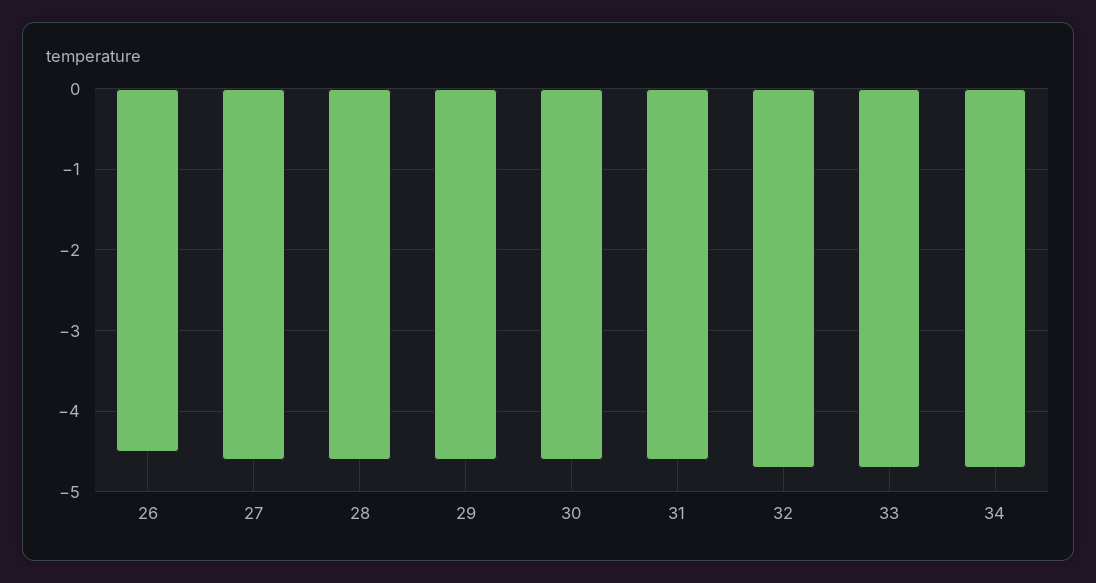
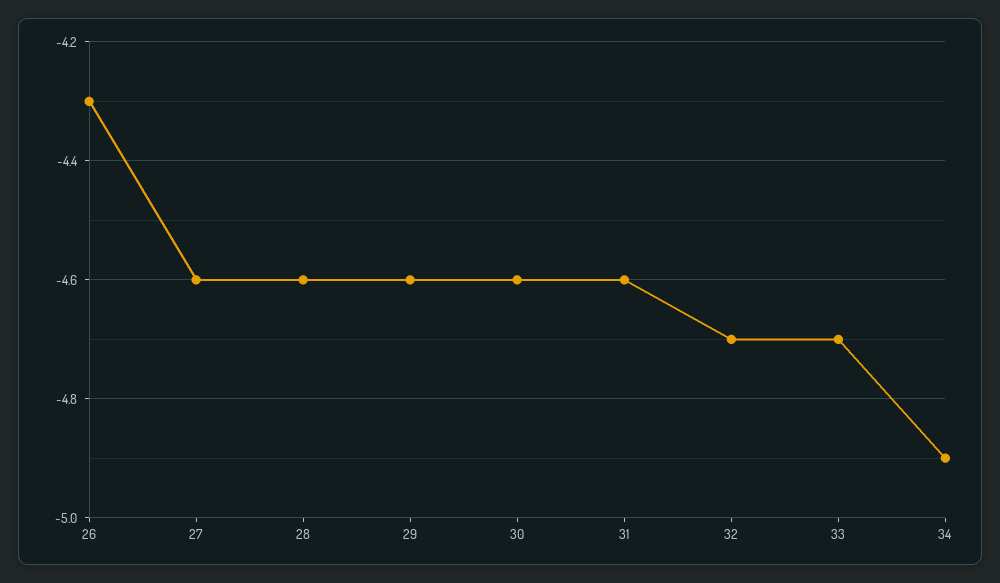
26: -4.5 -> -4.3
34: -4.7 -> -4.9

